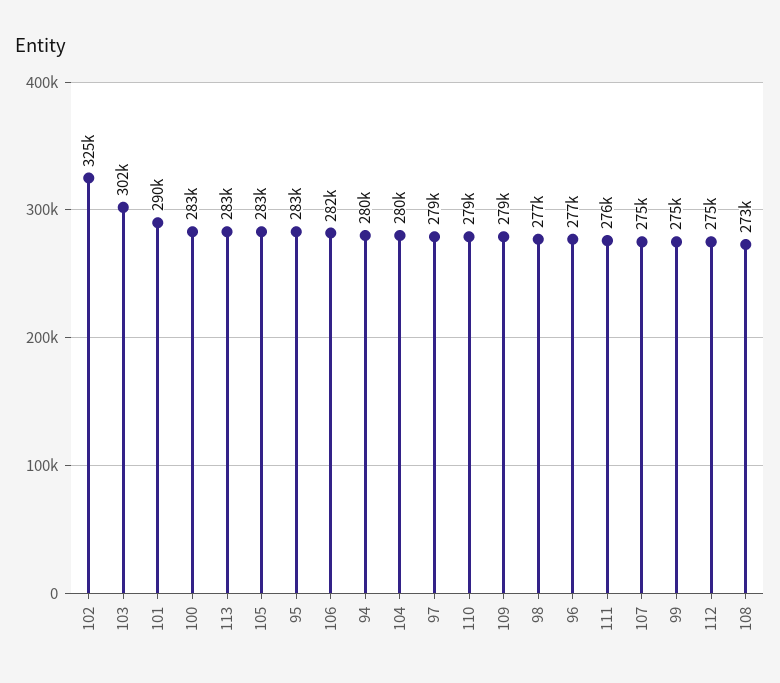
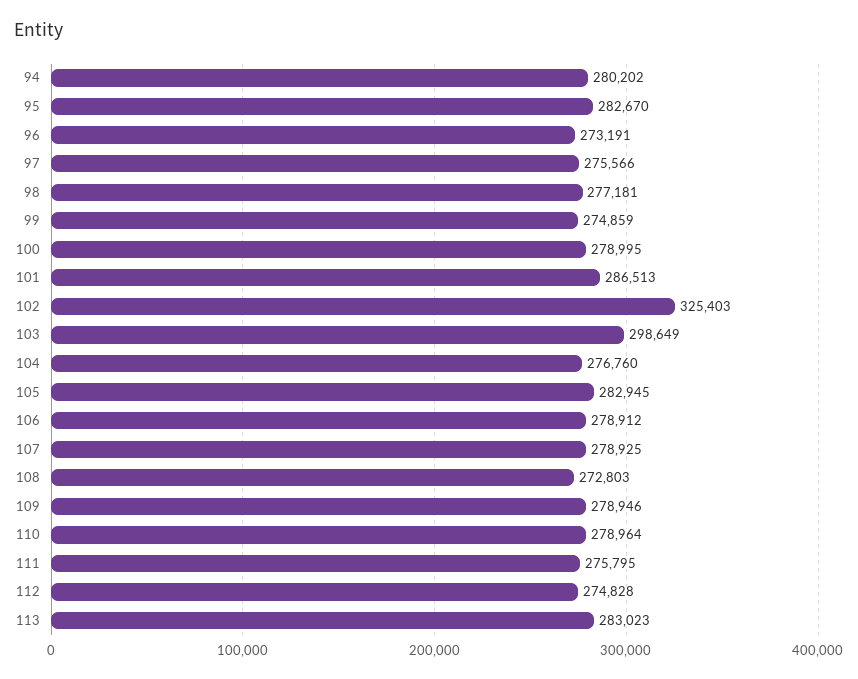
103: 302000 -> 298649
101: 290000 -> 286513
100: 283000 -> 278995
106: 282000 -> 278912
104: 280000 -> 276760
97: 279000 -> 275566
96: 277000 -> 273191
107: 275000 -> 278925

